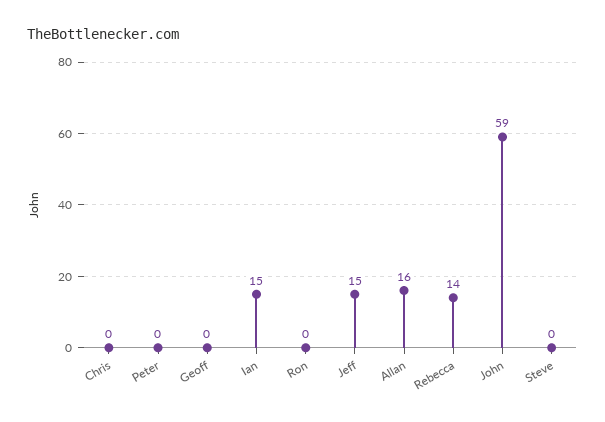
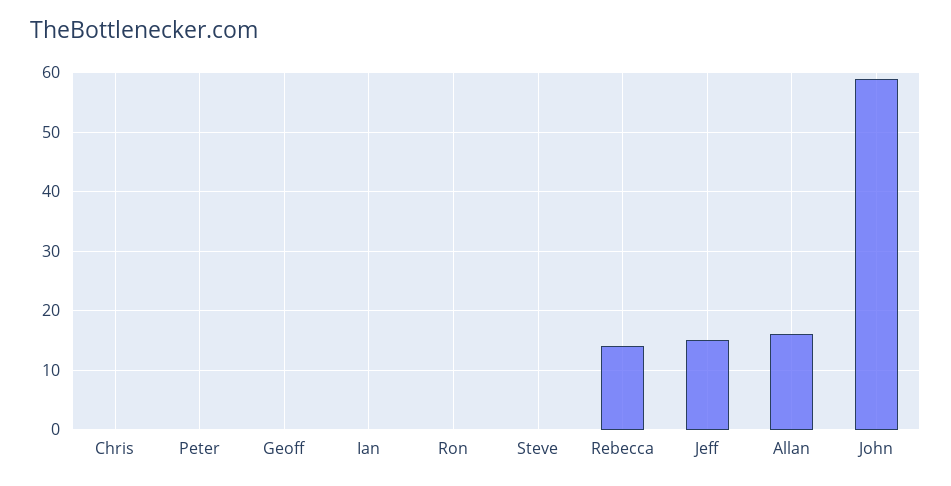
Ian: 15 -> 0

